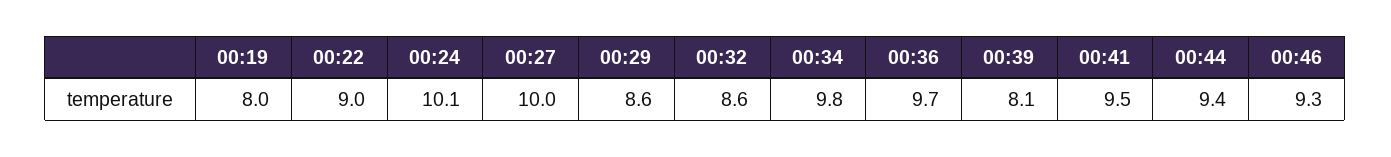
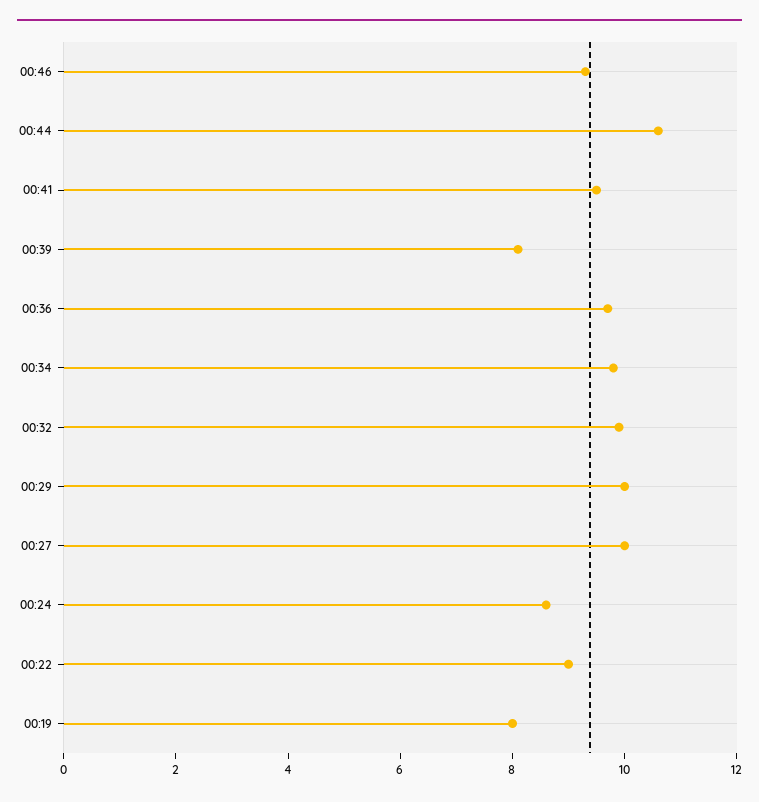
00:24: 10.1 -> 8.5
00:29: 8.6 -> 10
00:32: 8.6 -> 10
00:44: 9.4 -> 10.5

